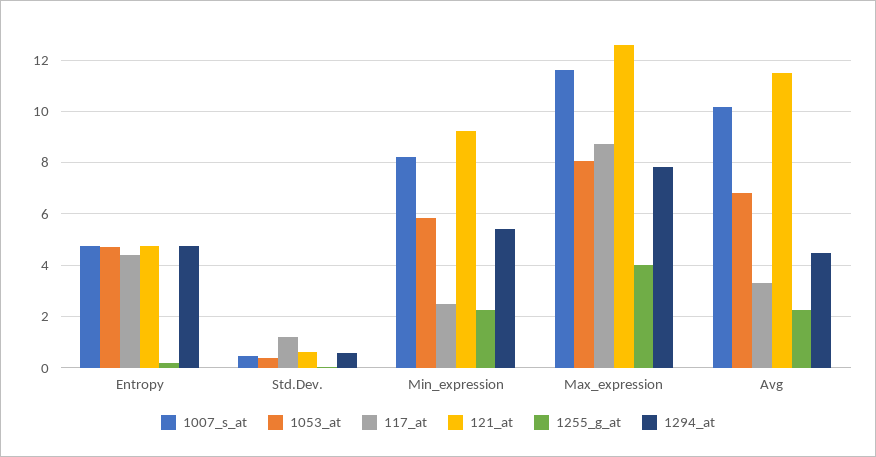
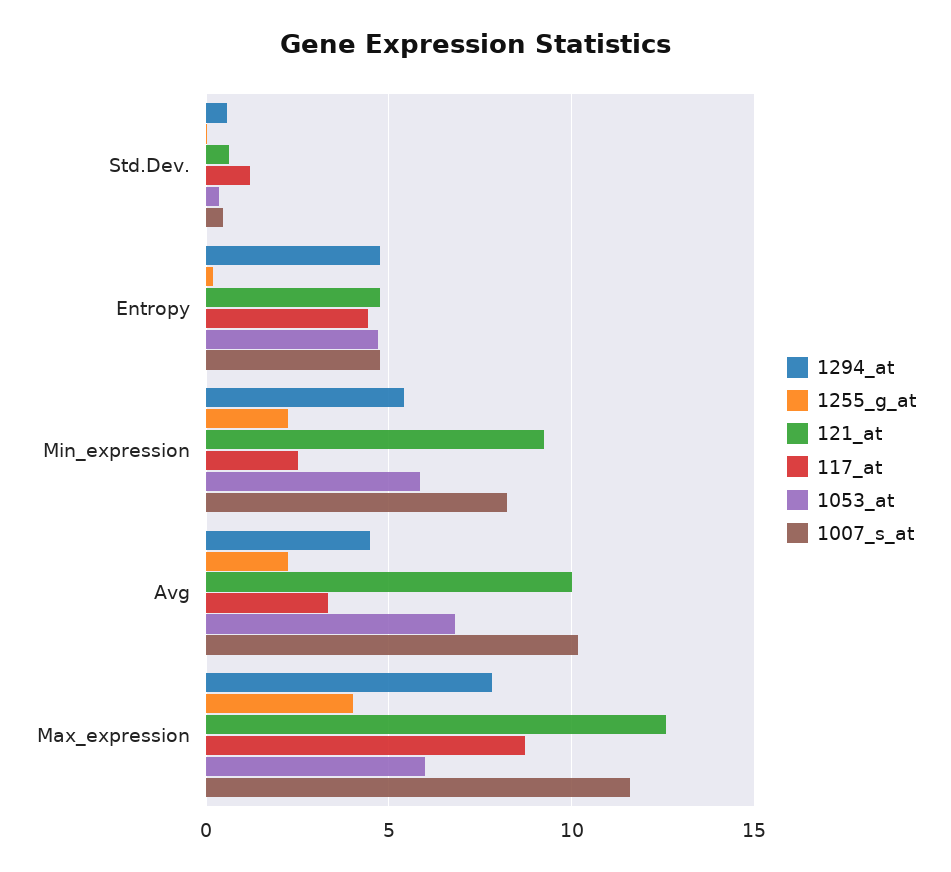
1053_at, Max_expression: 8 -> 6
121_at, Avg: 11.5 -> 10

